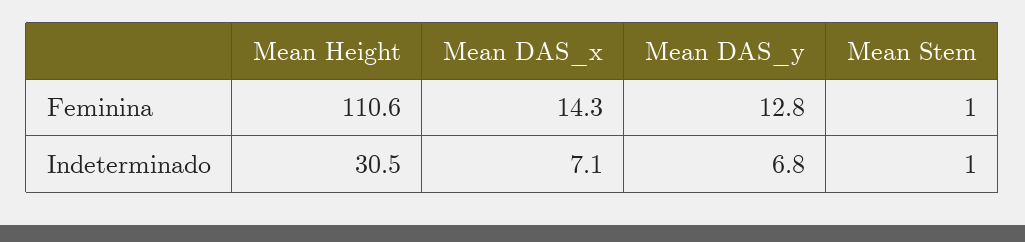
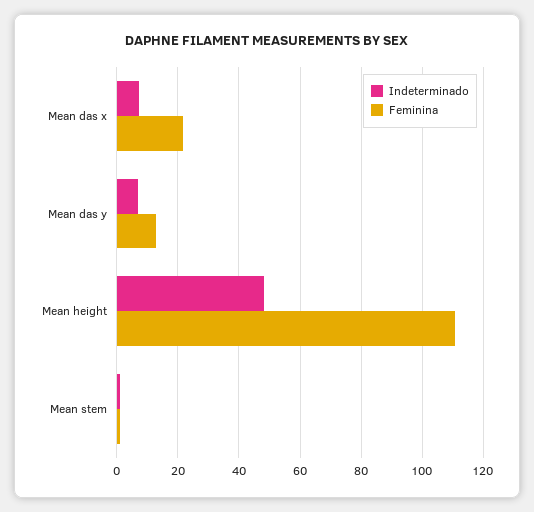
Feminina, Mean DAS_x: 14.3 -> 22
Indeterminado, Mean Height: 30.5 -> 48

